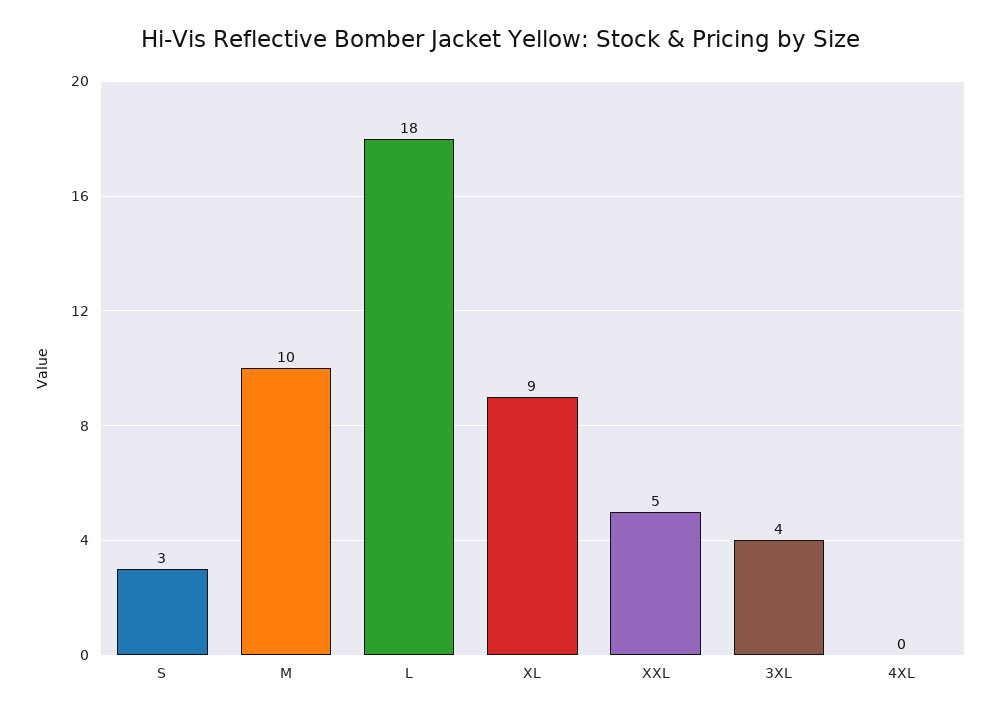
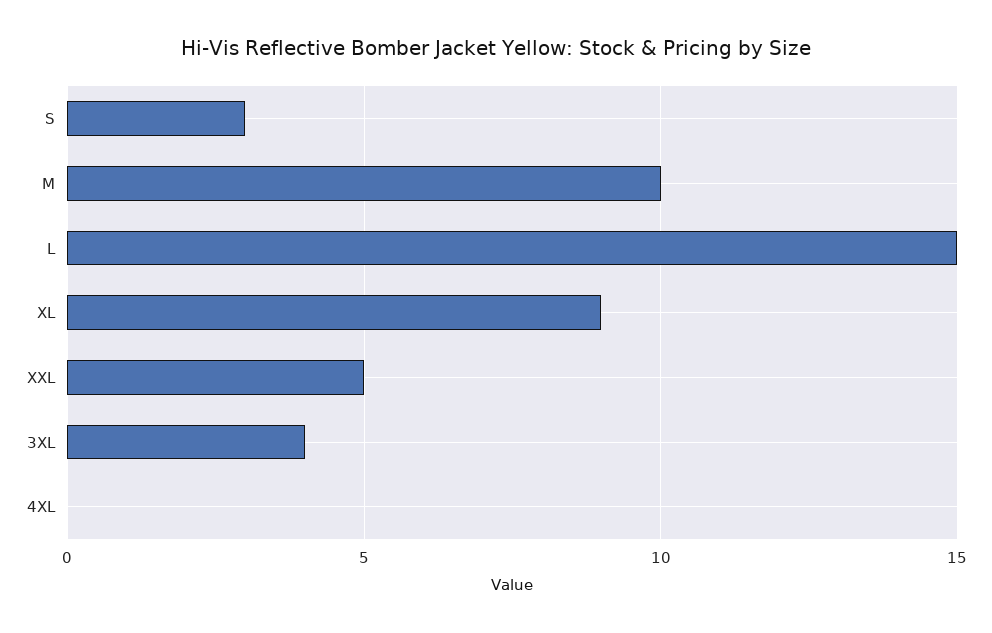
L: 18 -> 15

